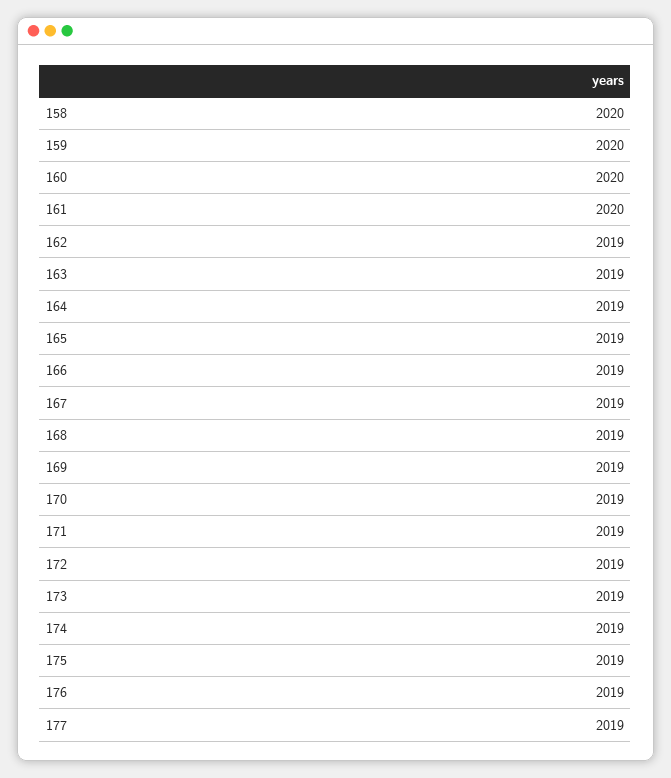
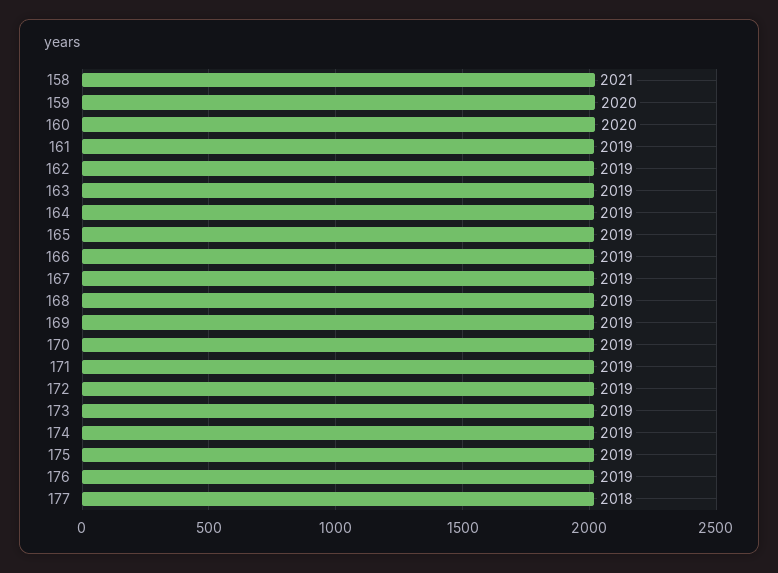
158: 2020 -> 2021
161: 2020 -> 2019
177: 2019 -> 2018

